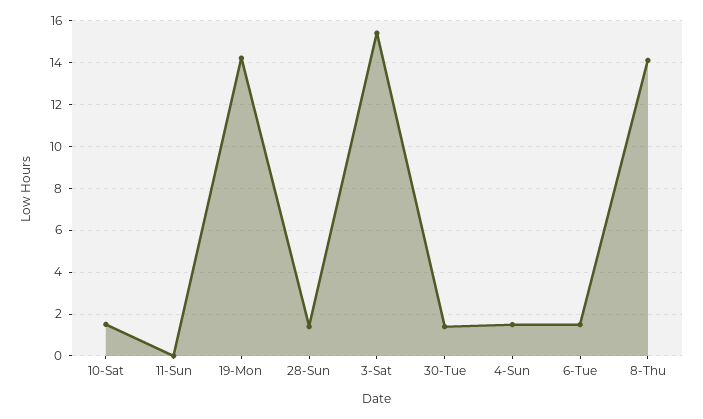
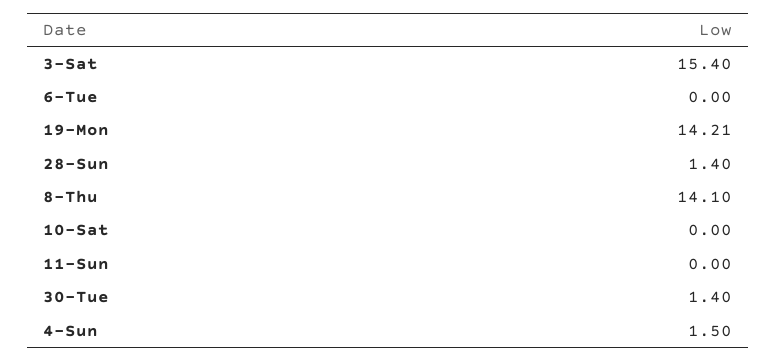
10-Sat: 1.5 -> 0
6-Tue: 1.5 -> 0

